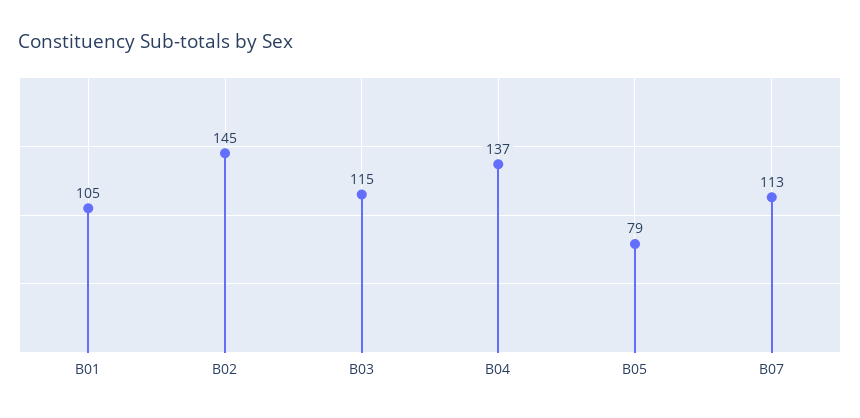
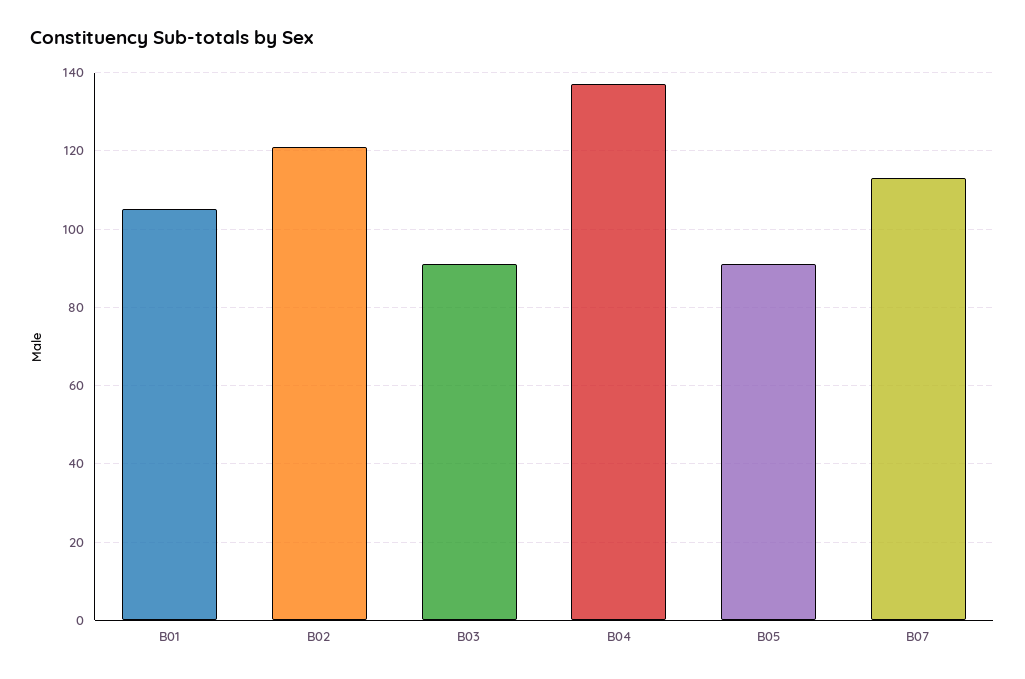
B02: 145 -> 120
B03: 115 -> 90
B05: 79 -> 90

